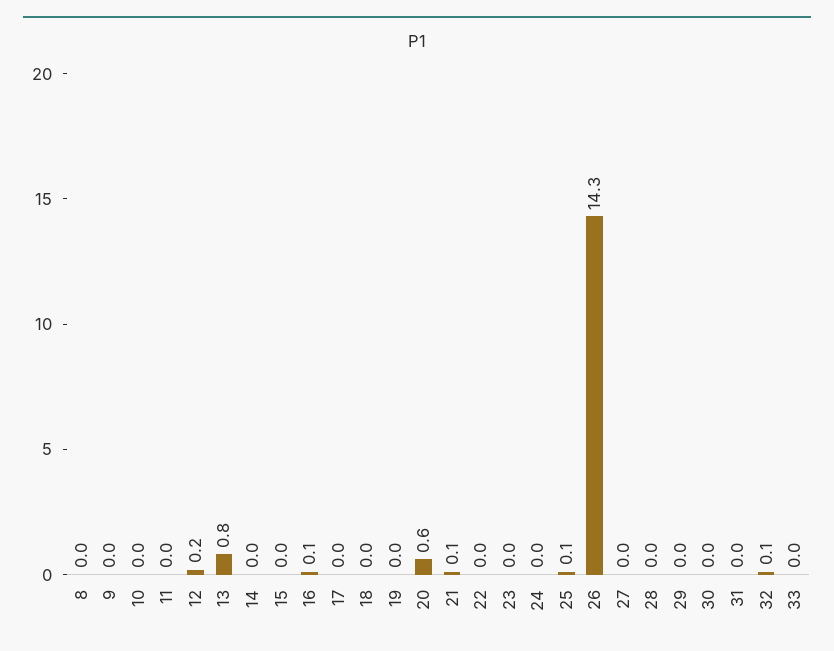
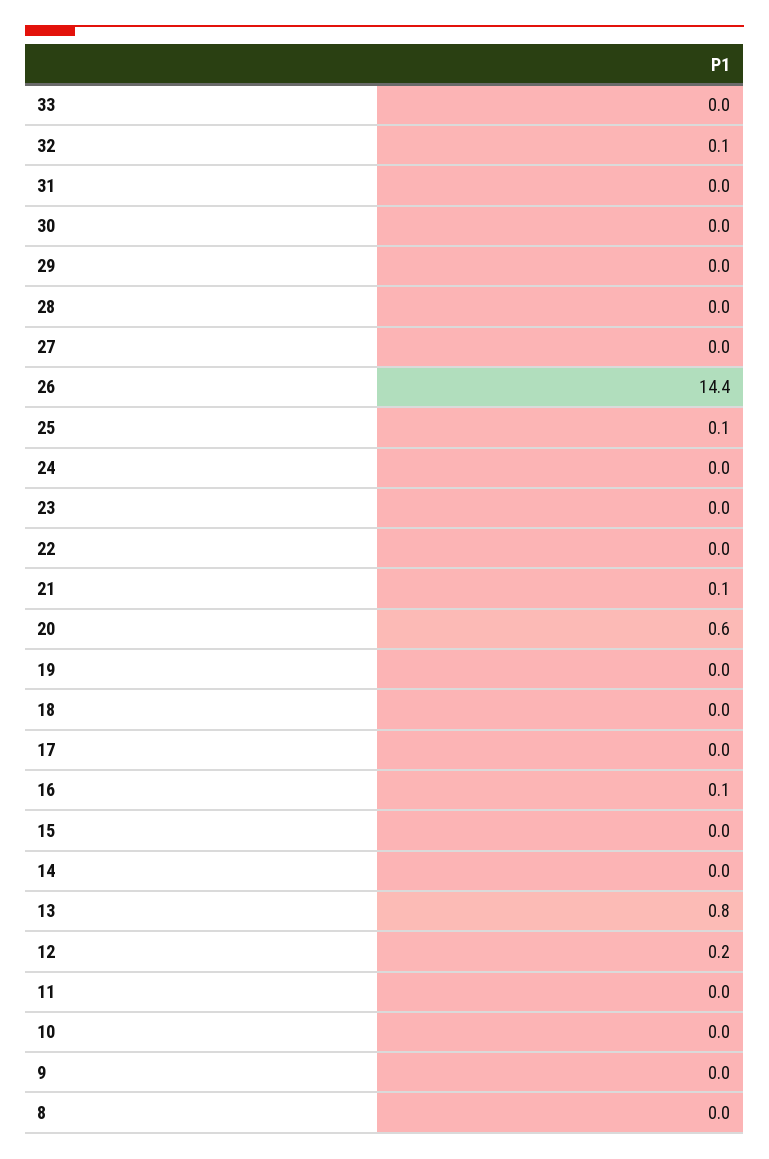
26: 14.3 -> 14.4

